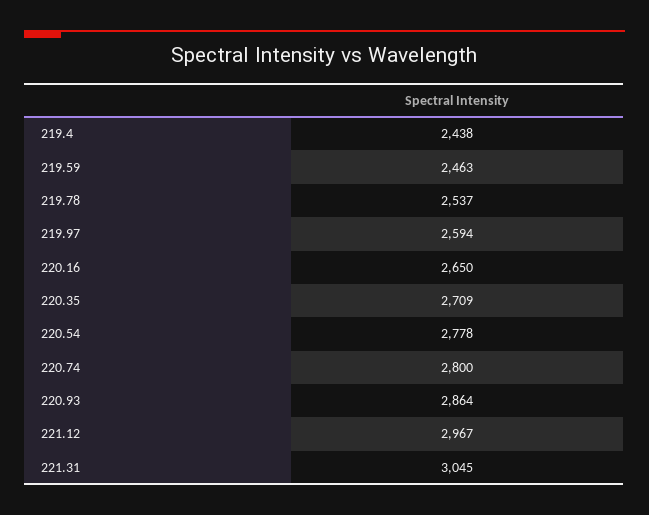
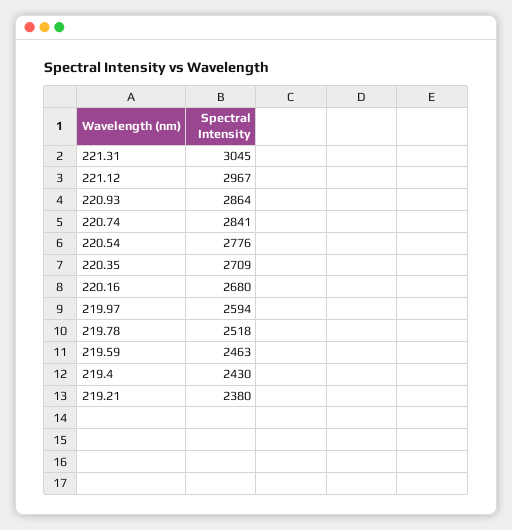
219.4: 2438 -> 2430
219.78: 2537 -> 2518
220.16: 2650 -> 2680
220.54: 2778 -> 2776
220.74: 2800 -> 2841
219.21: none -> 2380

